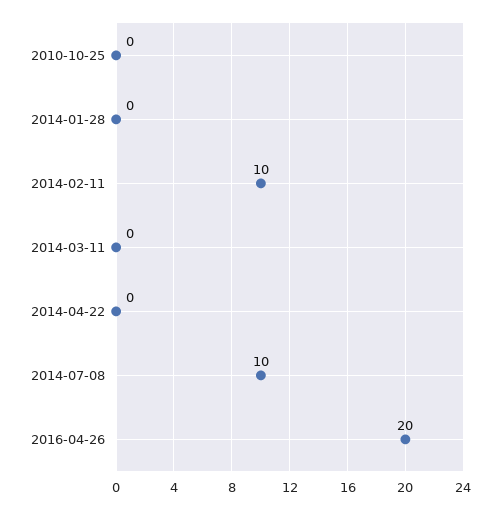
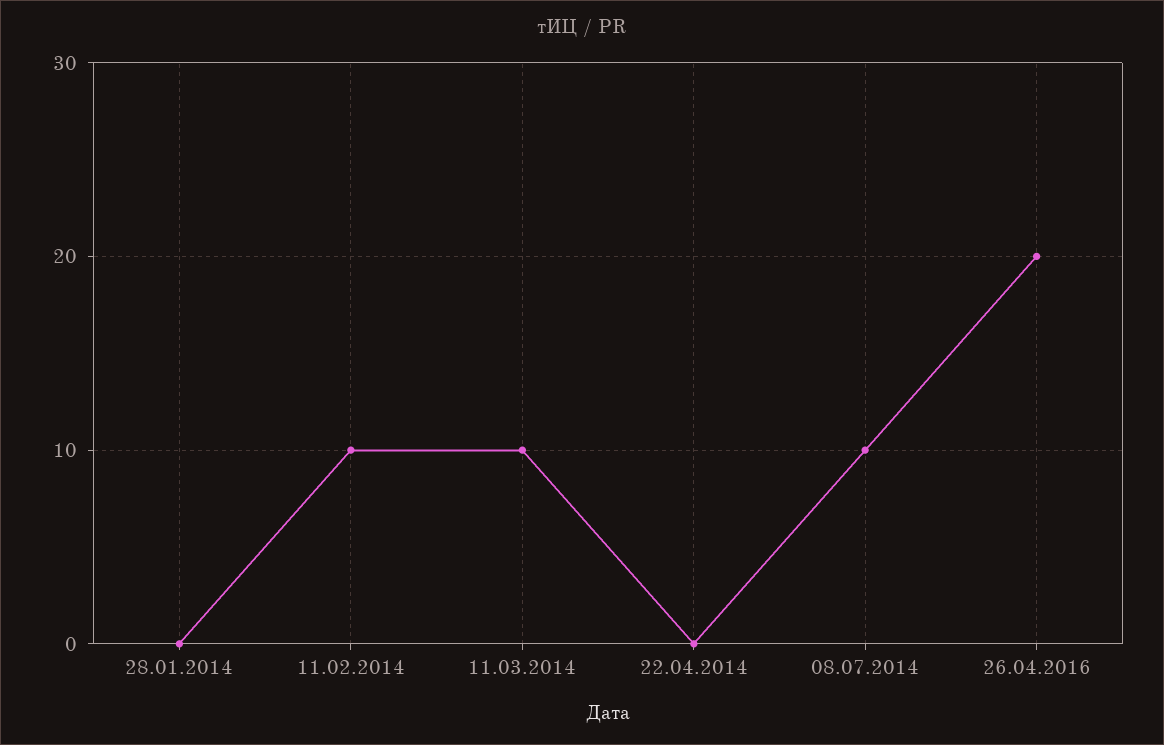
2010-10-25: 0 -> none
2014-03-11: 0 -> 10

